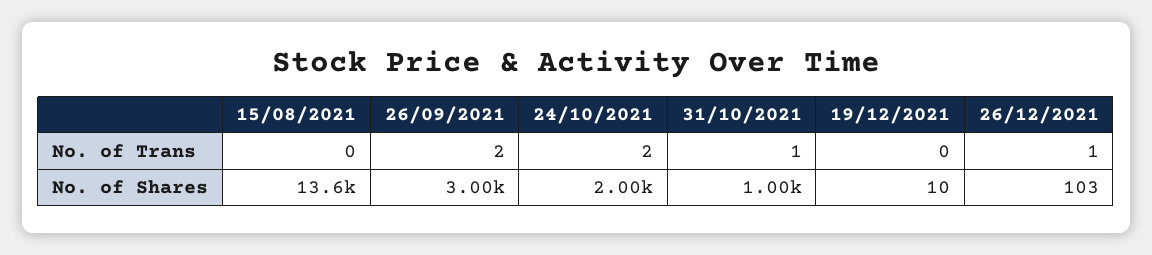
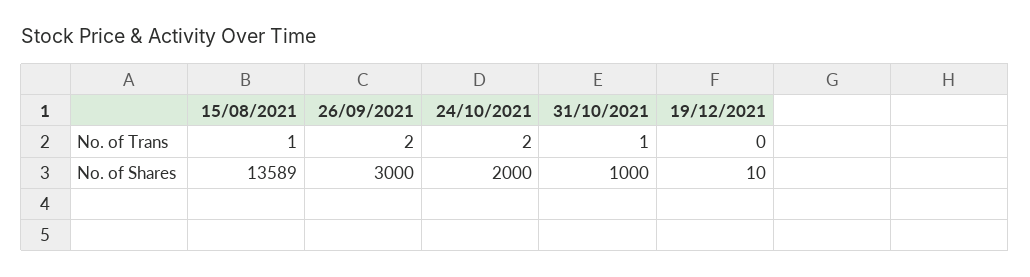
15/08/2021, No. of Trans: 0 -> 1
26/12/2021, No. of Trans: 1 -> none
26/12/2021, No. of Shares: 103 -> none

